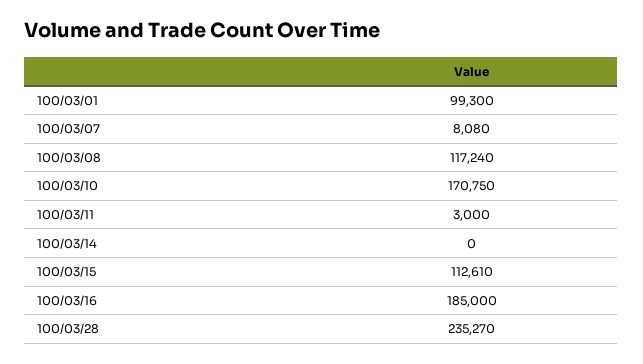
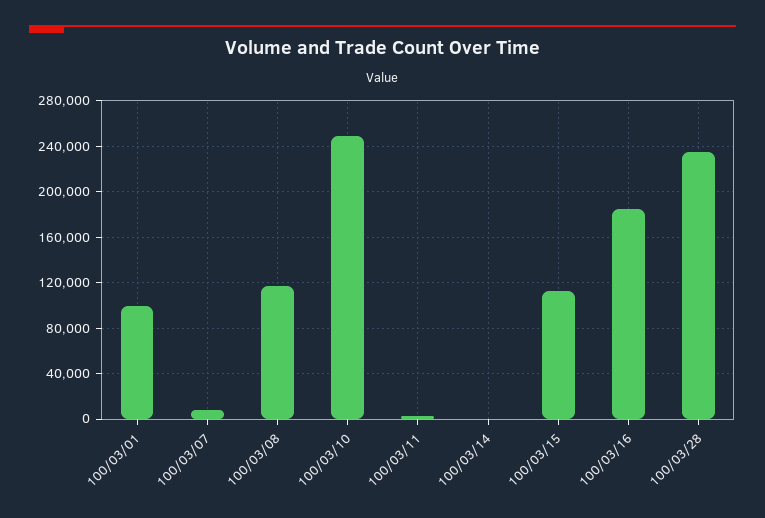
100/03/10: 170750 -> 250000

